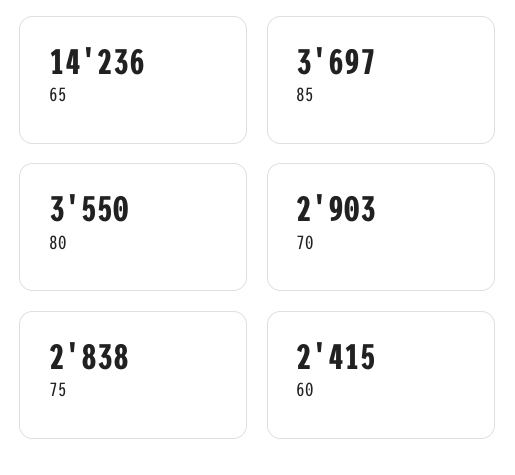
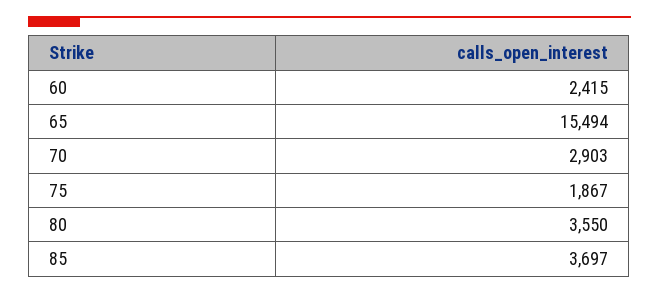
65: 14236 -> 15494
75: 2838 -> 1867

